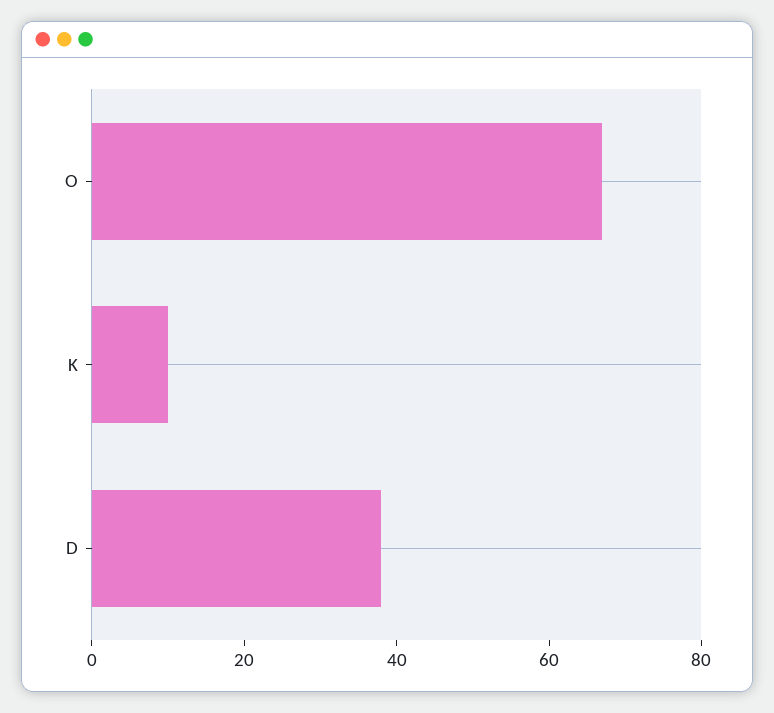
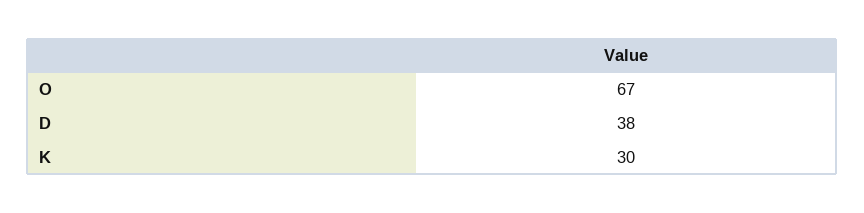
K: 10 -> 30

